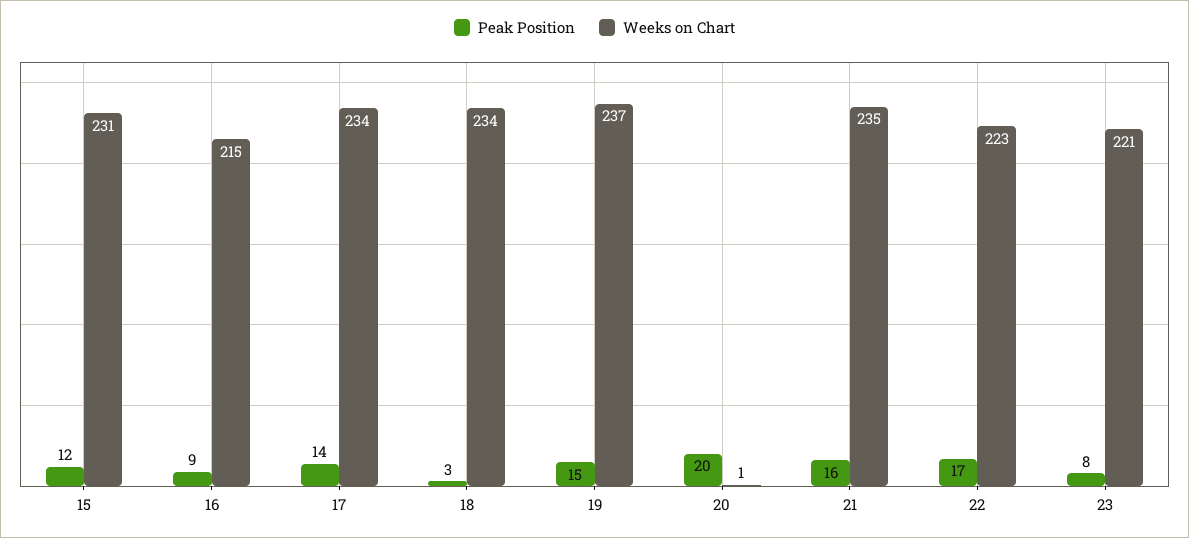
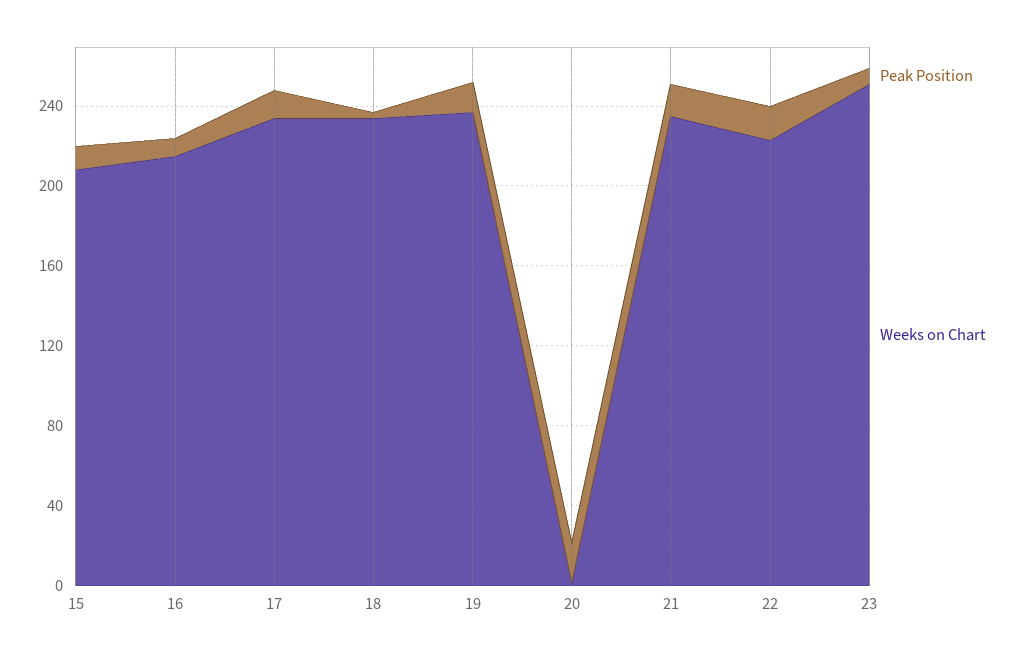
Weeks on Chart, 15: 231 -> 210
Weeks on Chart, 23: 221 -> 250

